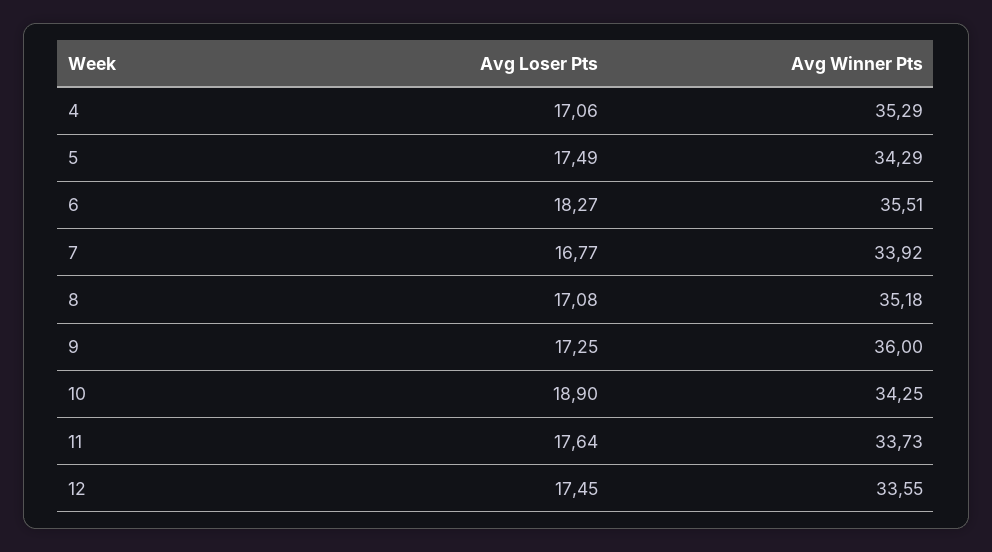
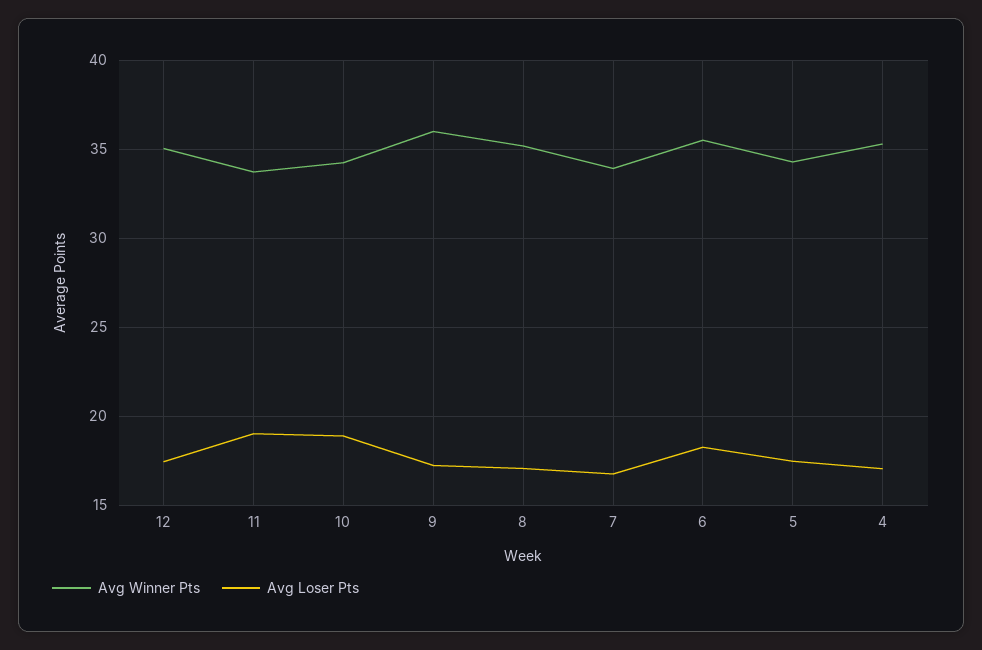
Avg Loser Pts, 11: 17.64 -> 19
Avg Winner Pts, 12: 33.55 -> 35

